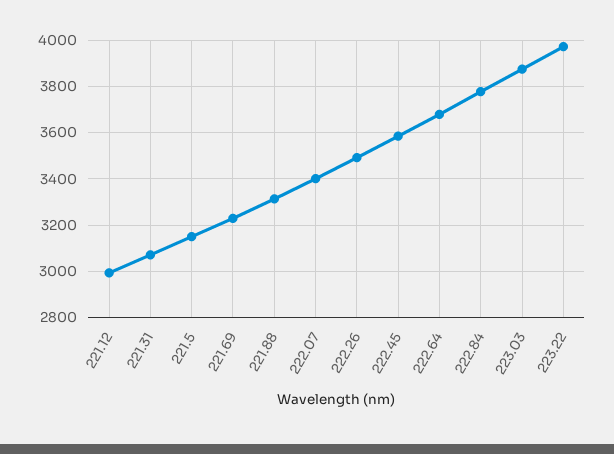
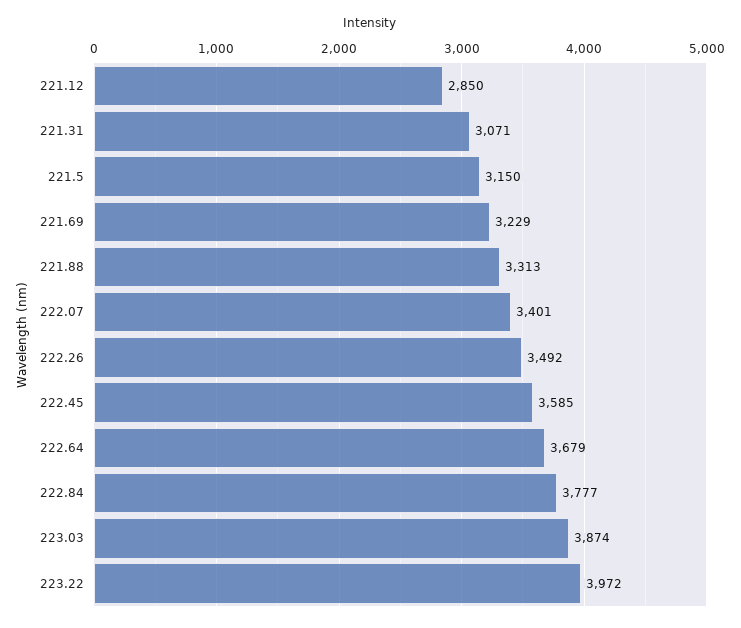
221.12: 3000 -> 2850

